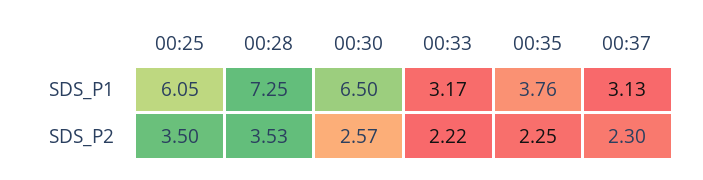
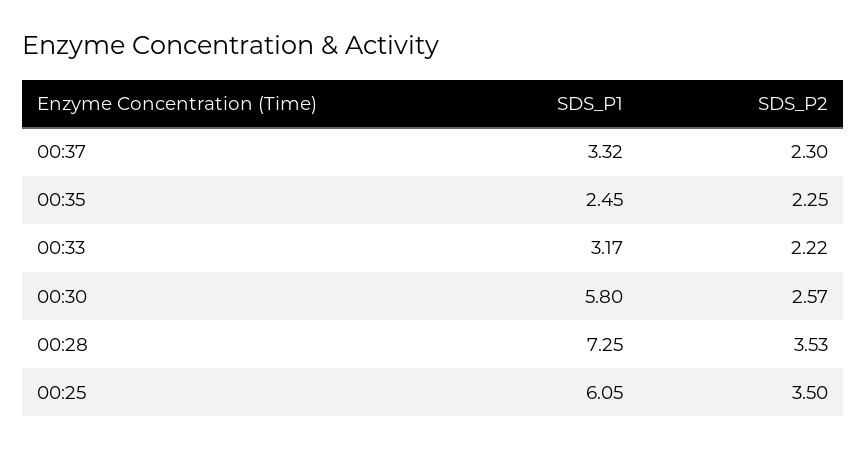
00:30, SDS_P1: 6.5 -> 5.8
00:35, SDS_P1: 3.76 -> 2.45
00:37, SDS_P1: 3.13 -> 3.32

